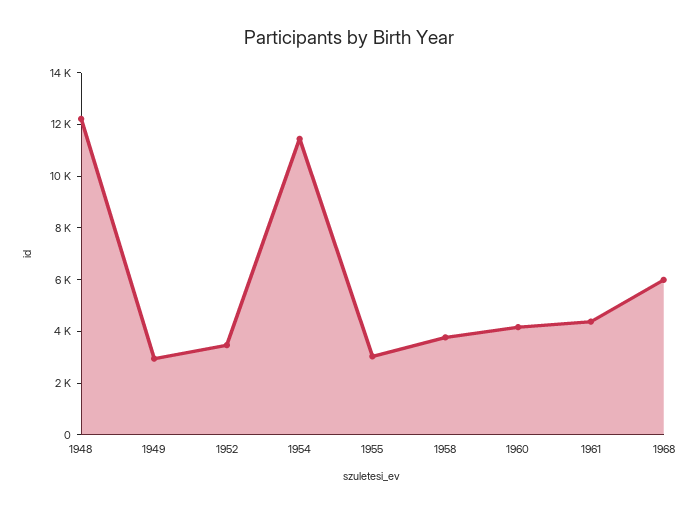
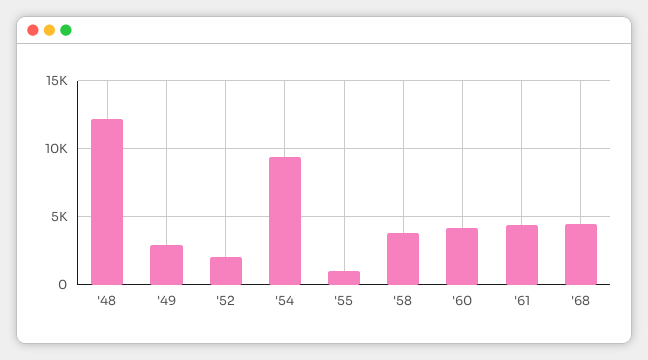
1952: 3500 -> 2000
1954: 11500 -> 9500
1955: 3000 -> 1000
1968: 6000 -> 4500

